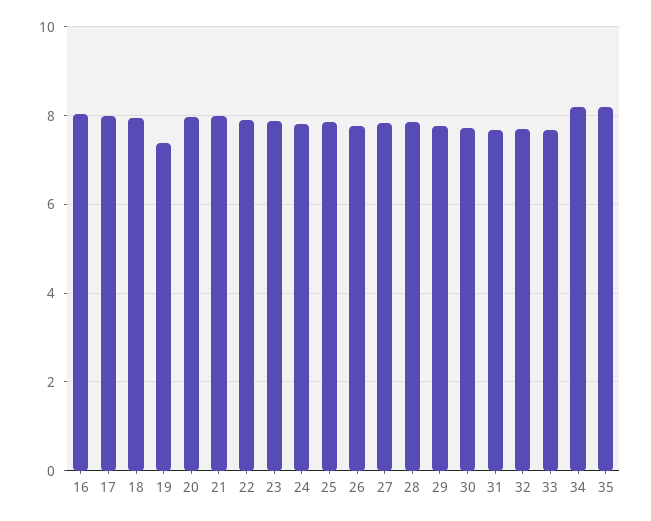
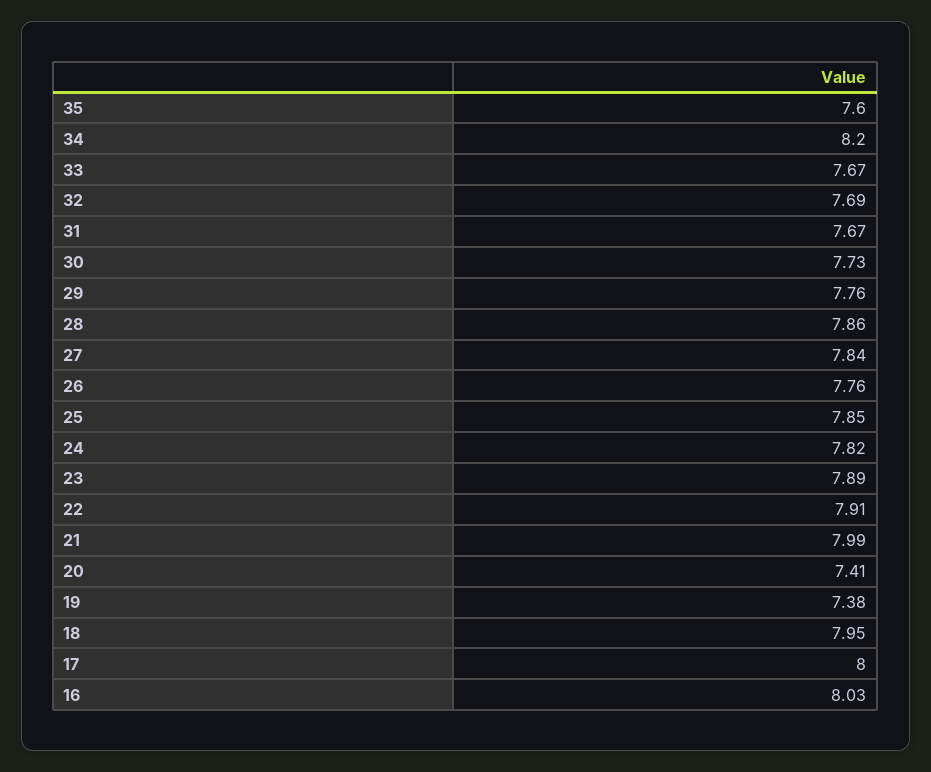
20: 8 -> 7.41
35: 8.2 -> 7.6

